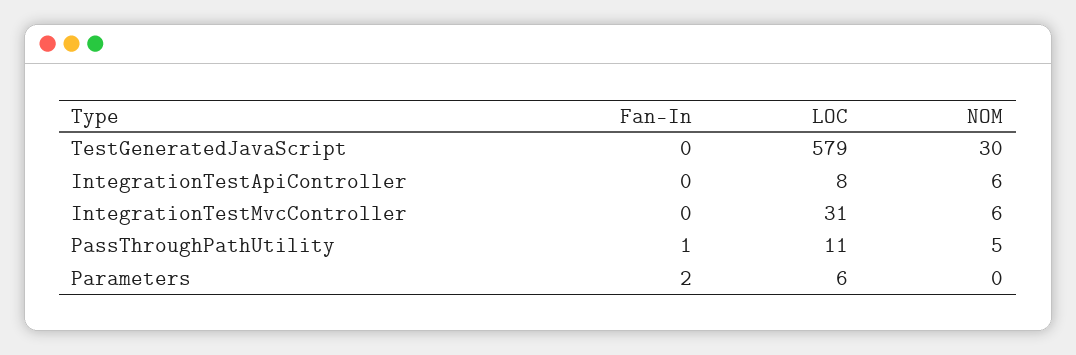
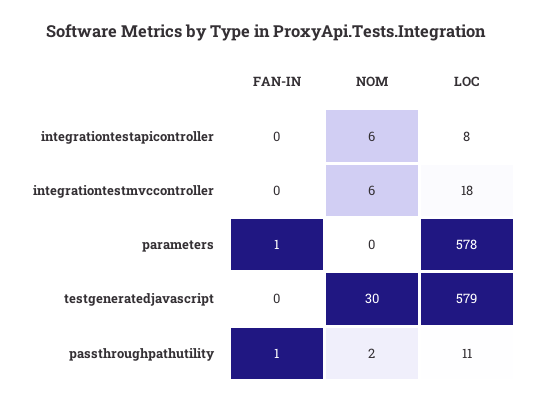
LOC, IntegrationTestMvcController: 31 -> 18
NOM, PassThroughPathUtility: 5 -> 2
Fan-In, Parameters: 2 -> 1
LOC, Parameters: 6 -> 578

